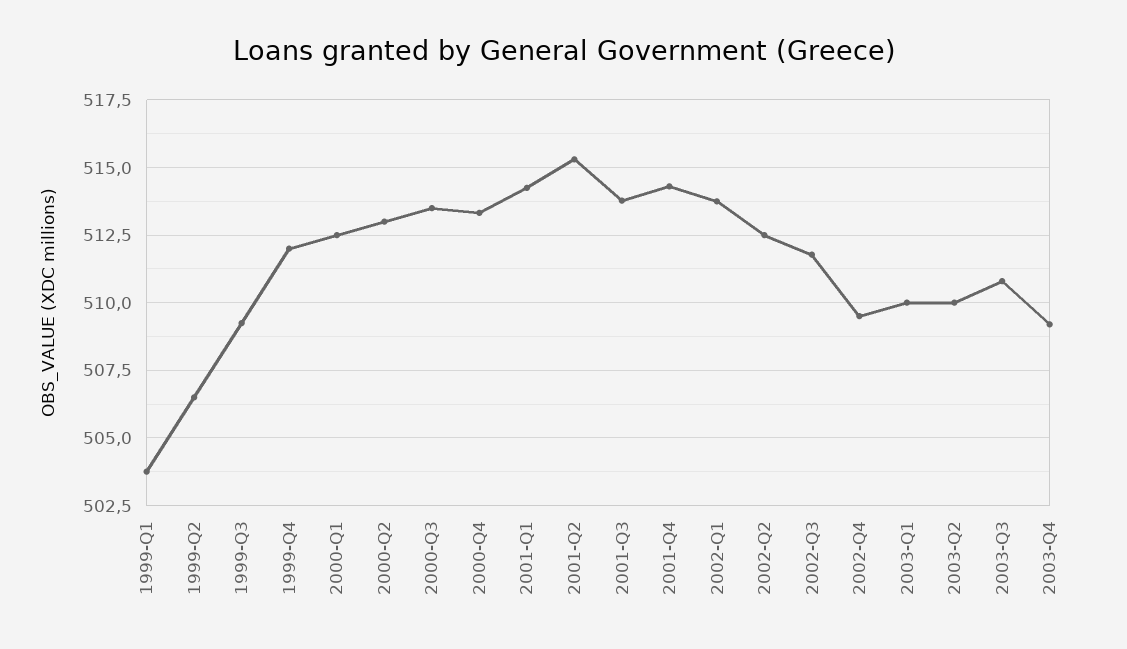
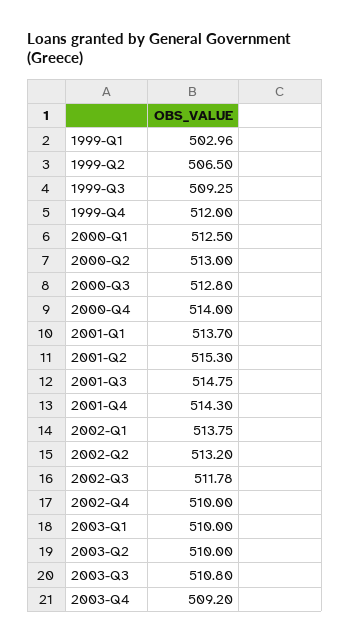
1999-Q1: 503.75 -> 502.96
2000-Q3: 513.5 -> 512.8
2000-Q4: 513.25 -> 514
2001-Q1: 514.25 -> 513.7
2001-Q3: 513.75 -> 514.75
2002-Q2: 512.5 -> 513.2
2002-Q4: 509.5 -> 510

